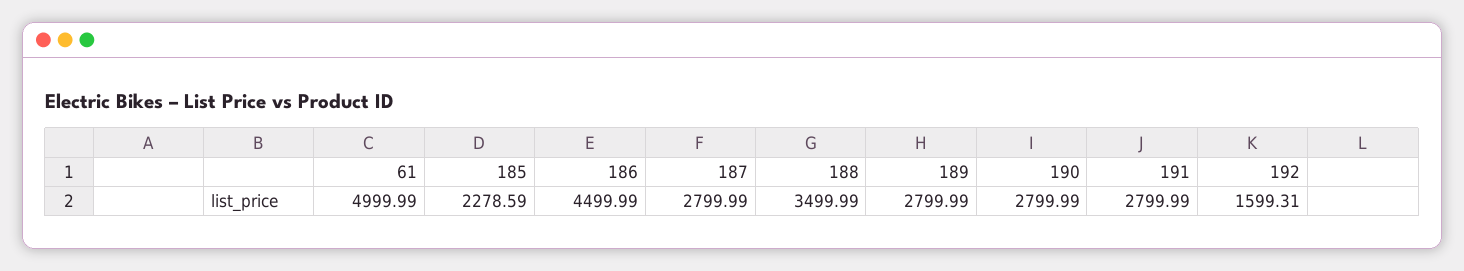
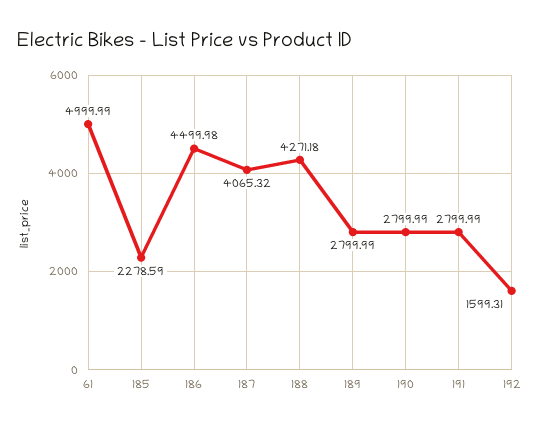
186: 4499.99 -> 4499.98
187: 2799.99 -> 4065.32
188: 3499.99 -> 4271.18

